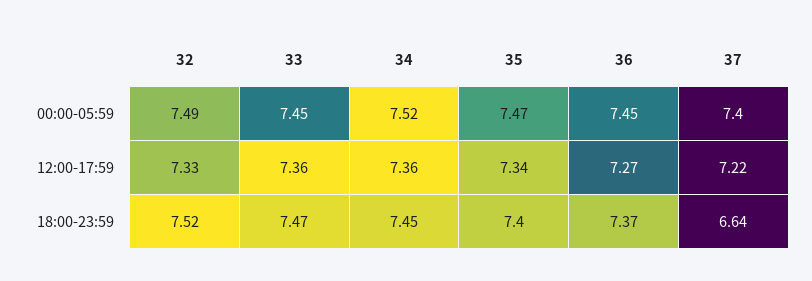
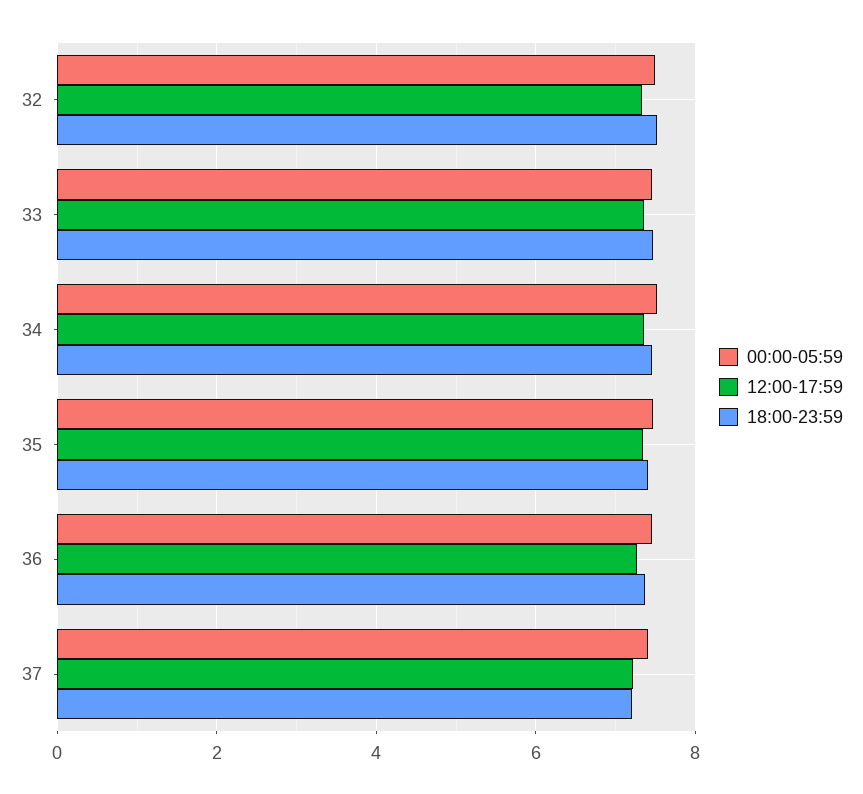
18:00-23:59, 37: 6.64 -> 7.2

